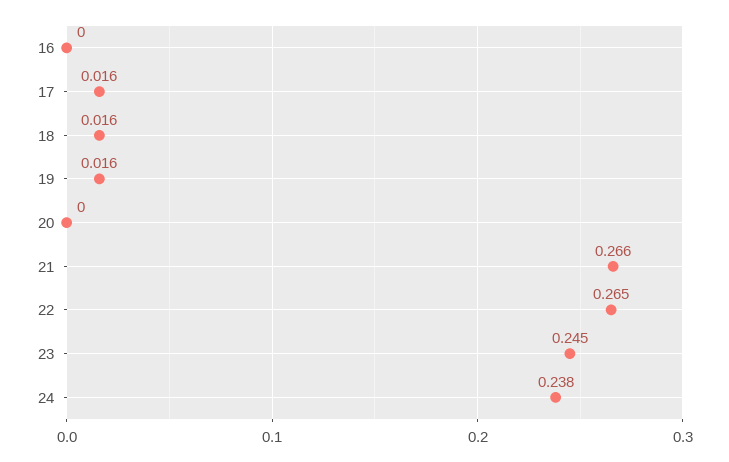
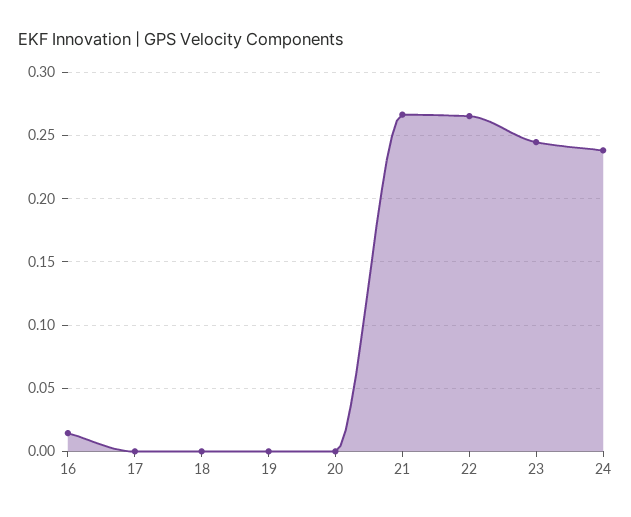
16: 0 -> 0.015
17: 0.016 -> 0
18: 0.016 -> 0
19: 0.016 -> 0

